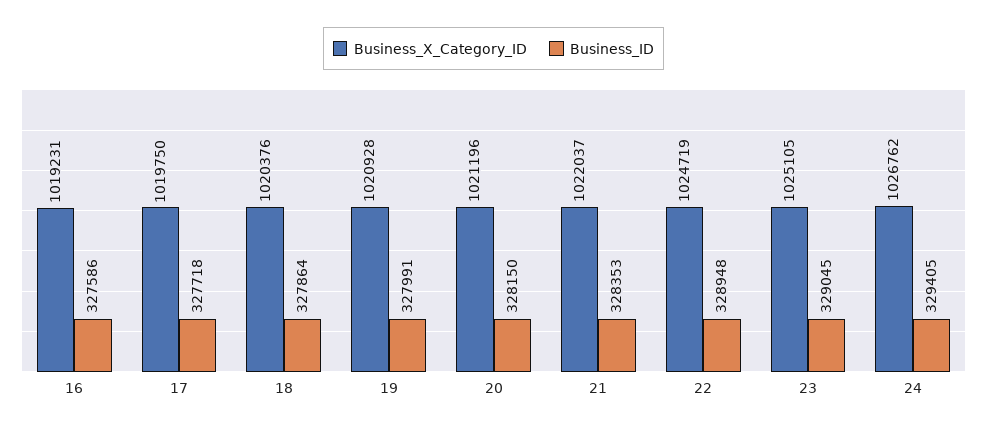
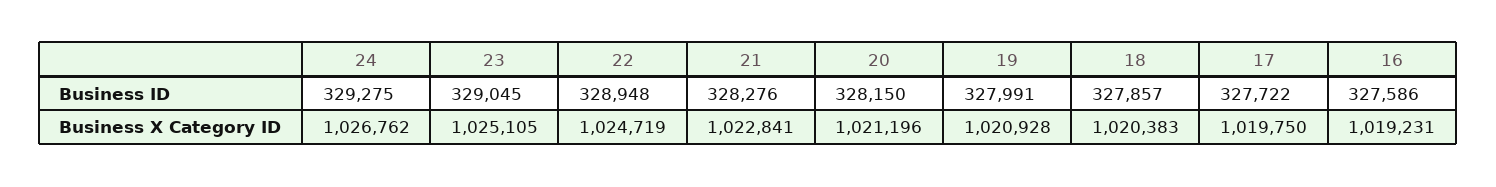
Business_ID, 17: 327718 -> 327722
Business_X_Category_ID, 18: 1020376 -> 1020383
Business_ID, 18: 327864 -> 327857
Business_X_Category_ID, 21: 1022037 -> 1022841
Business_ID, 21: 328353 -> 328276
Business_ID, 24: 329405 -> 329275

